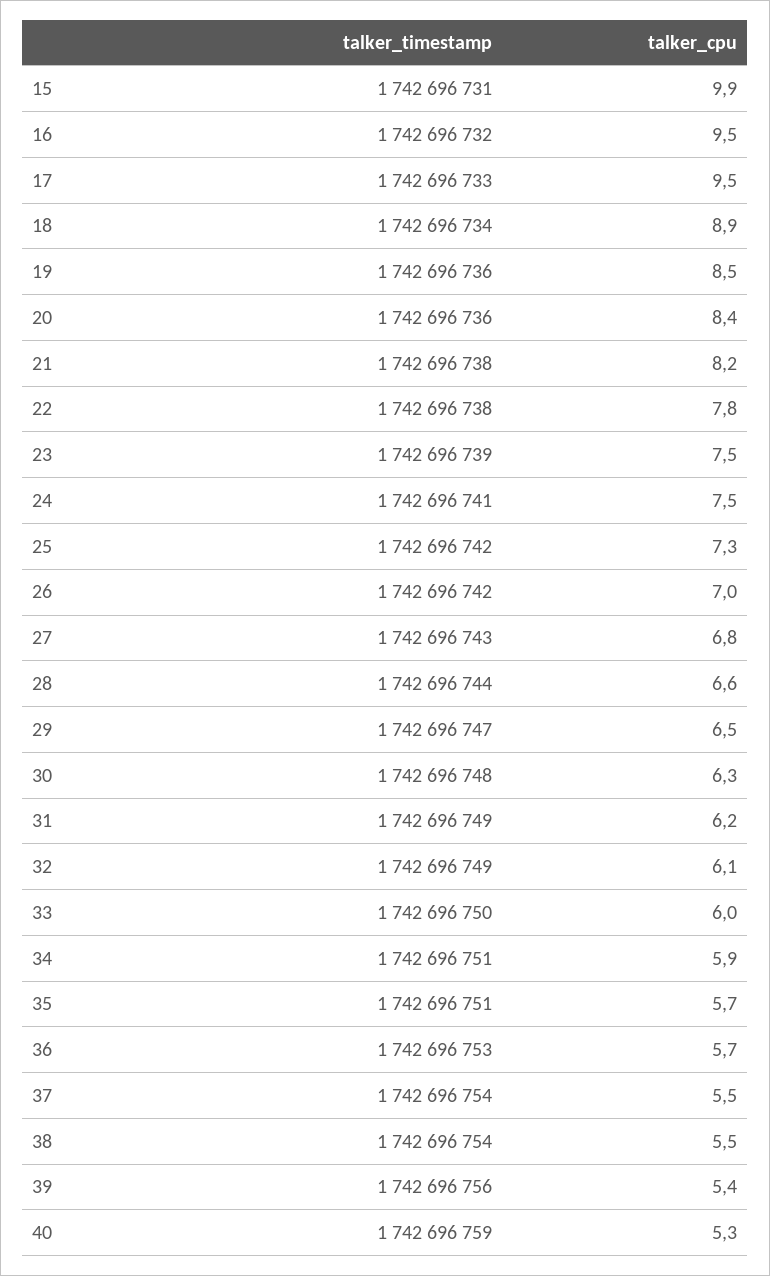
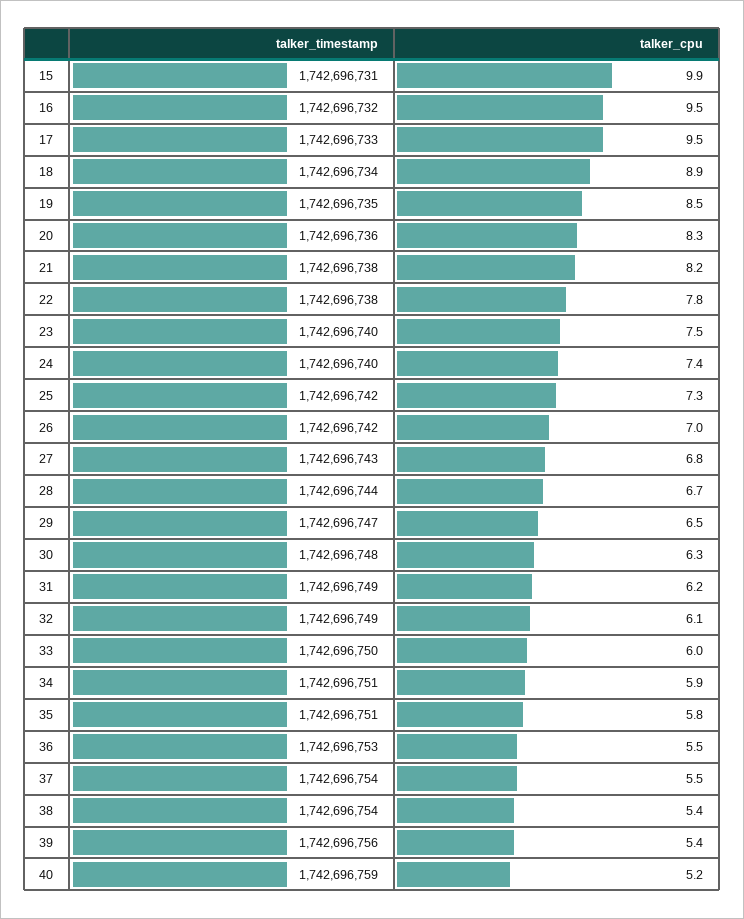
talker_timestamp, 19: 1742696736 -> 1742696735
talker_cpu, 20: 8.4 -> 8.3
talker_timestamp, 23: 1742696739 -> 1742696740
talker_timestamp, 24: 1742696741 -> 1742696740
talker_cpu, 24: 7.5 -> 7.4
talker_cpu, 28: 6.6 -> 6.7
talker_cpu, 35: 5.7 -> 5.8
talker_cpu, 36: 5.7 -> 5.5
talker_cpu, 38: 5.5 -> 5.4
talker_cpu, 40: 5.3 -> 5.2

